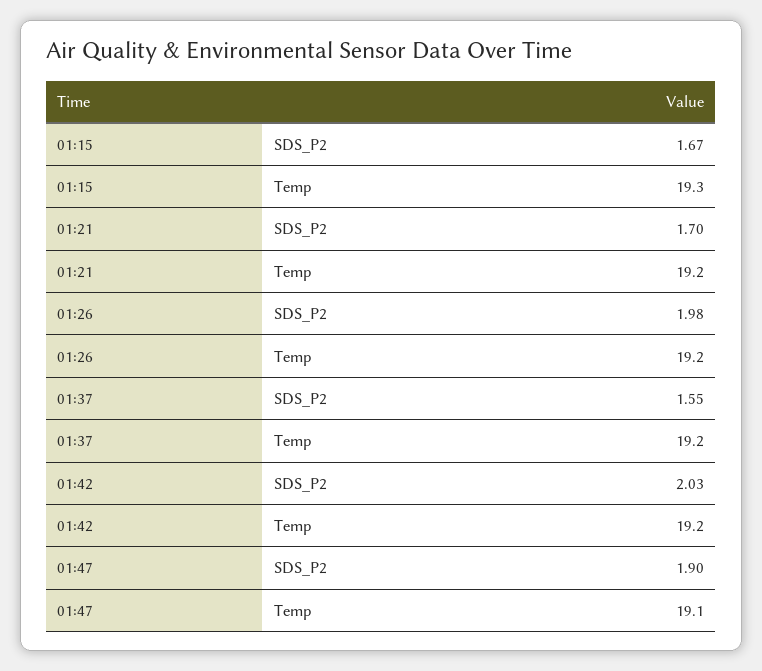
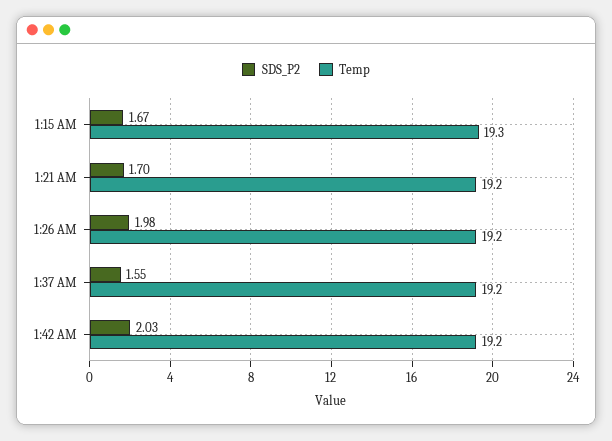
SDS_P2, 01:47: 1.9 -> none
Temp, 01:47: 19.1 -> none

